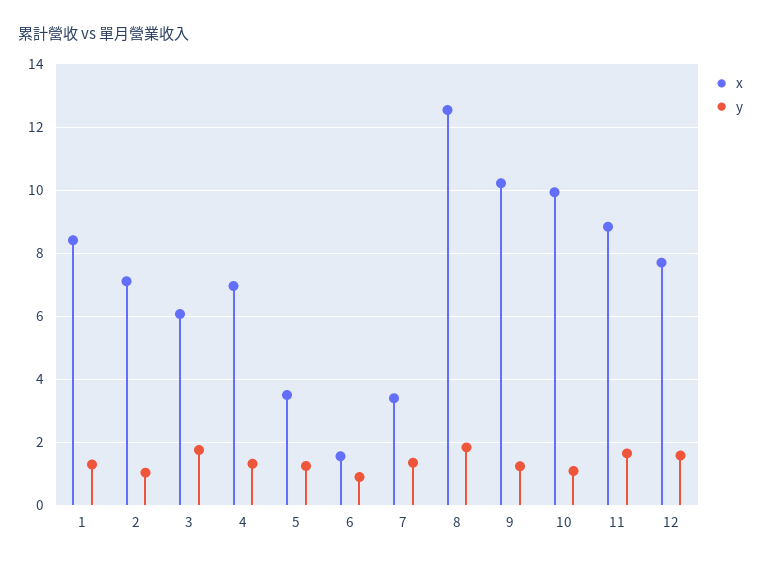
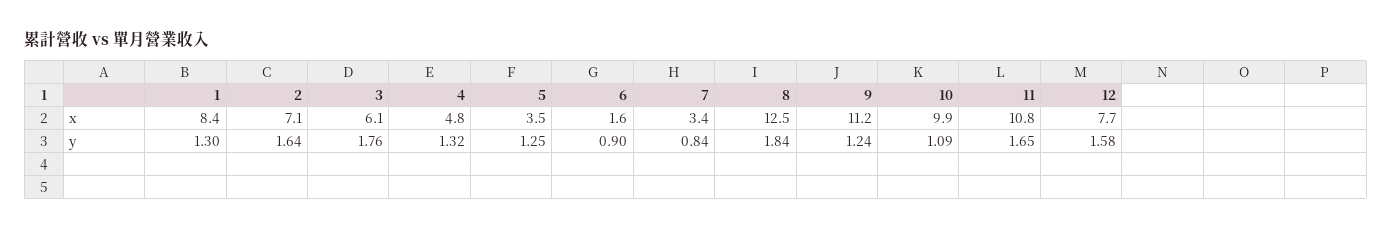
y, 2: 1 -> 1.64
x, 4: 7 -> 4.8
y, 7: 1.4 -> 0.84
x, 9: 10.2 -> 11.2
x, 11: 8.8 -> 10.8

